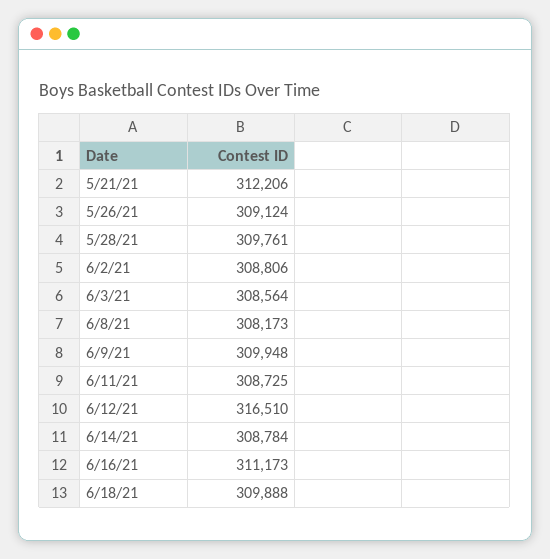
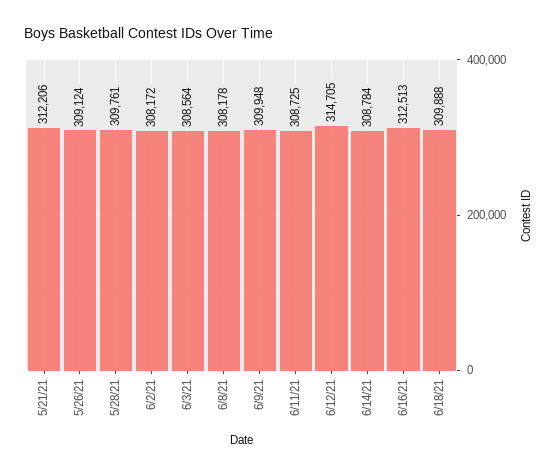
6/2/21: 308806 -> 308172
6/8/21: 308173 -> 308178
6/12/21: 316510 -> 314705
6/16/21: 311173 -> 312513

